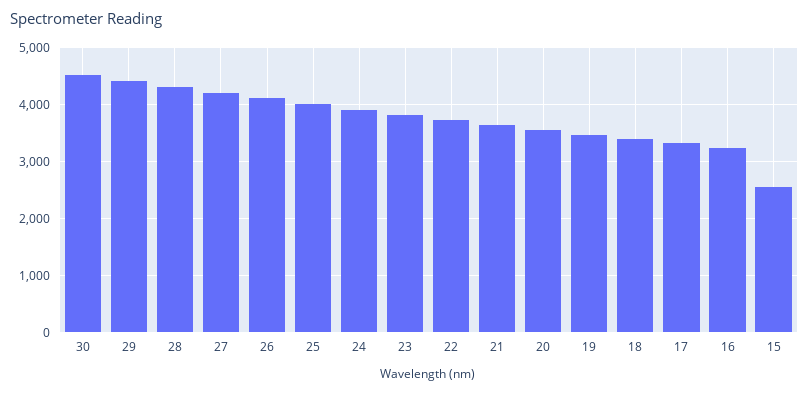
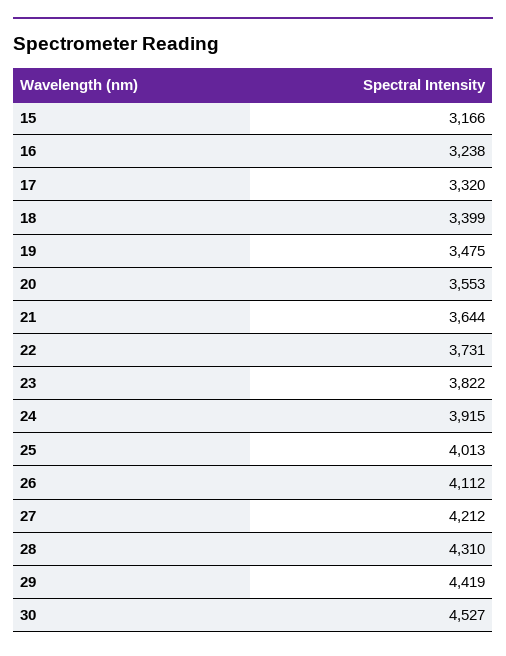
15: 2600 -> 3166

